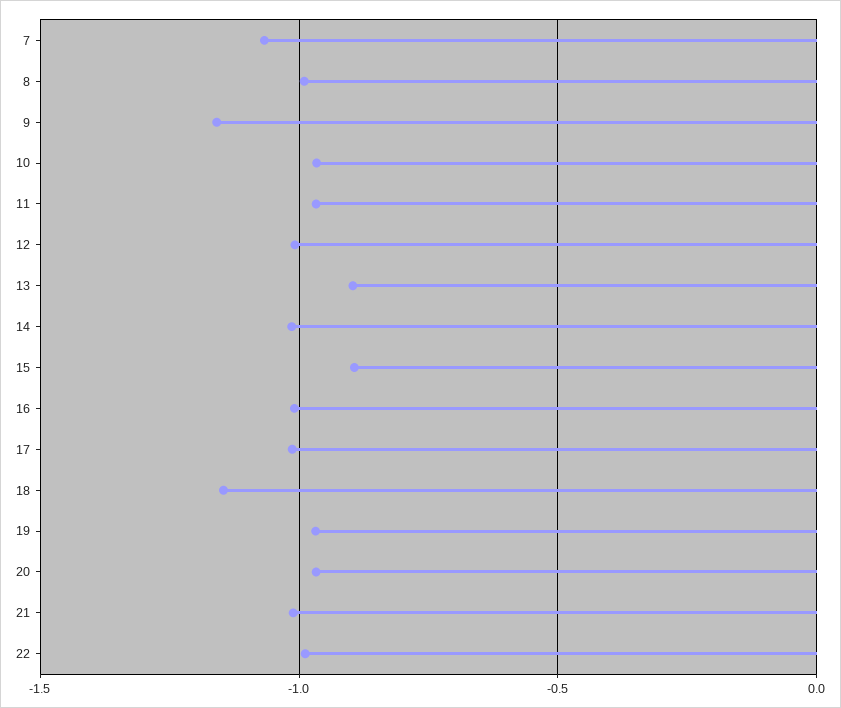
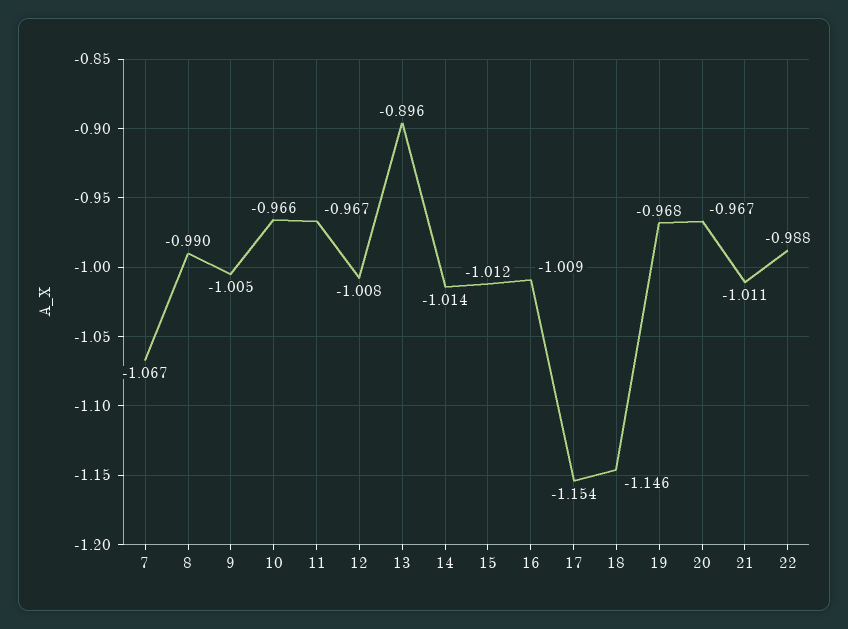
9: -1.15 -> -1.005
15: -0.9 -> -1.012
17: -1 -> -1.154

